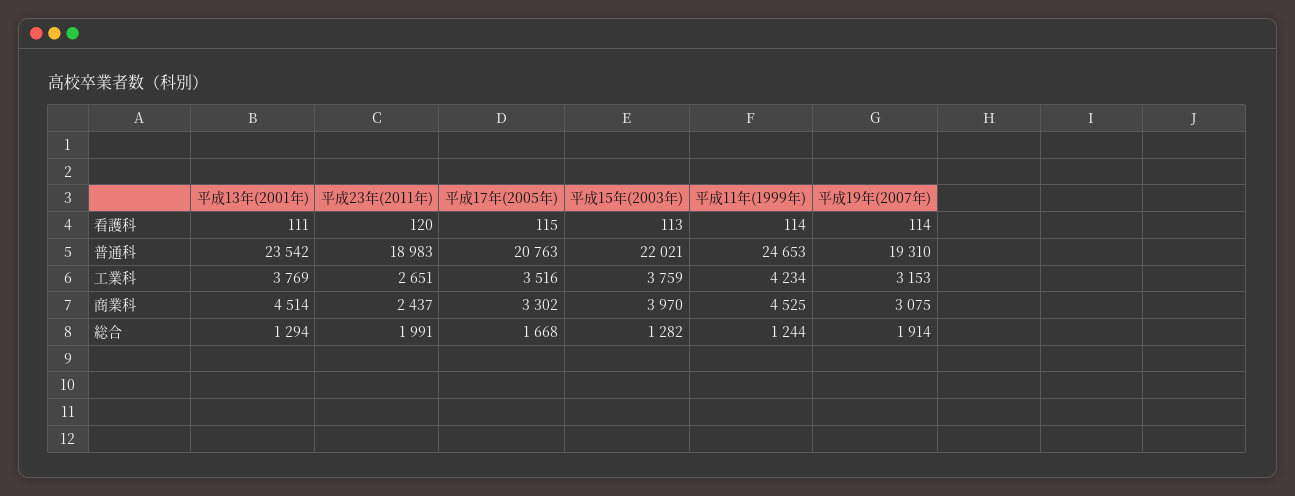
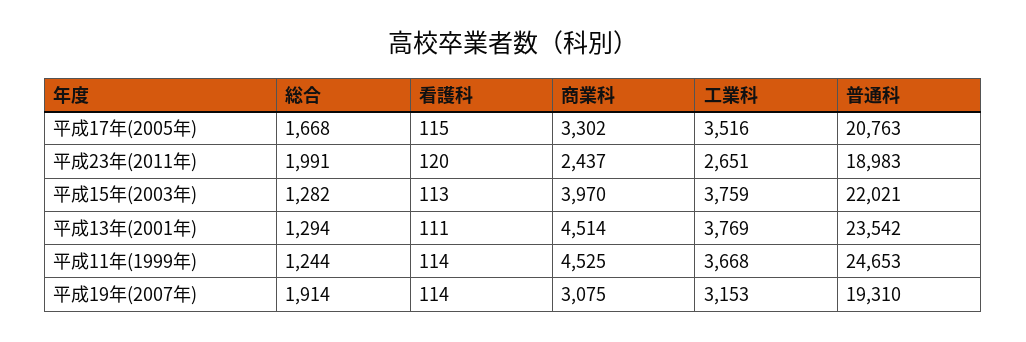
平成11年(1999年), 工業科: 4234 -> 3668

